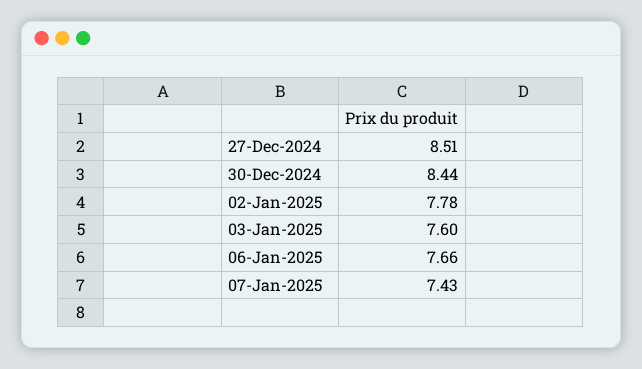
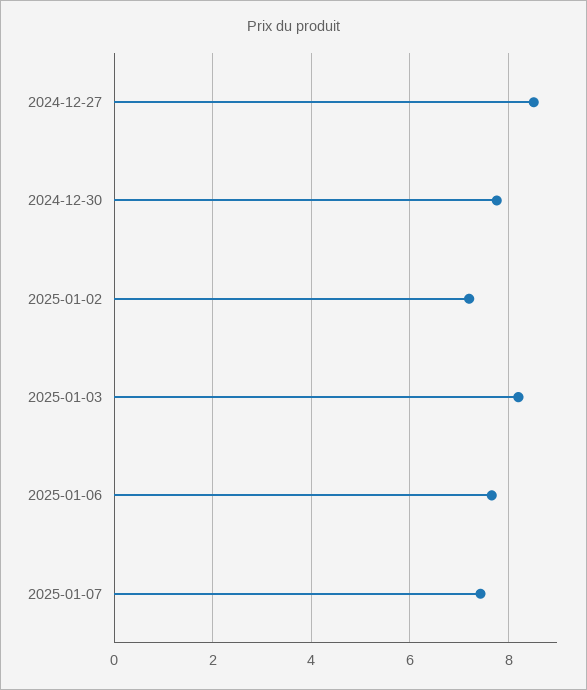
30-Dec-2024: 8.44 -> 7.8
02-Jan-2025: 7.78 -> 7.2
03-Jan-2025: 7.6 -> 8.2

